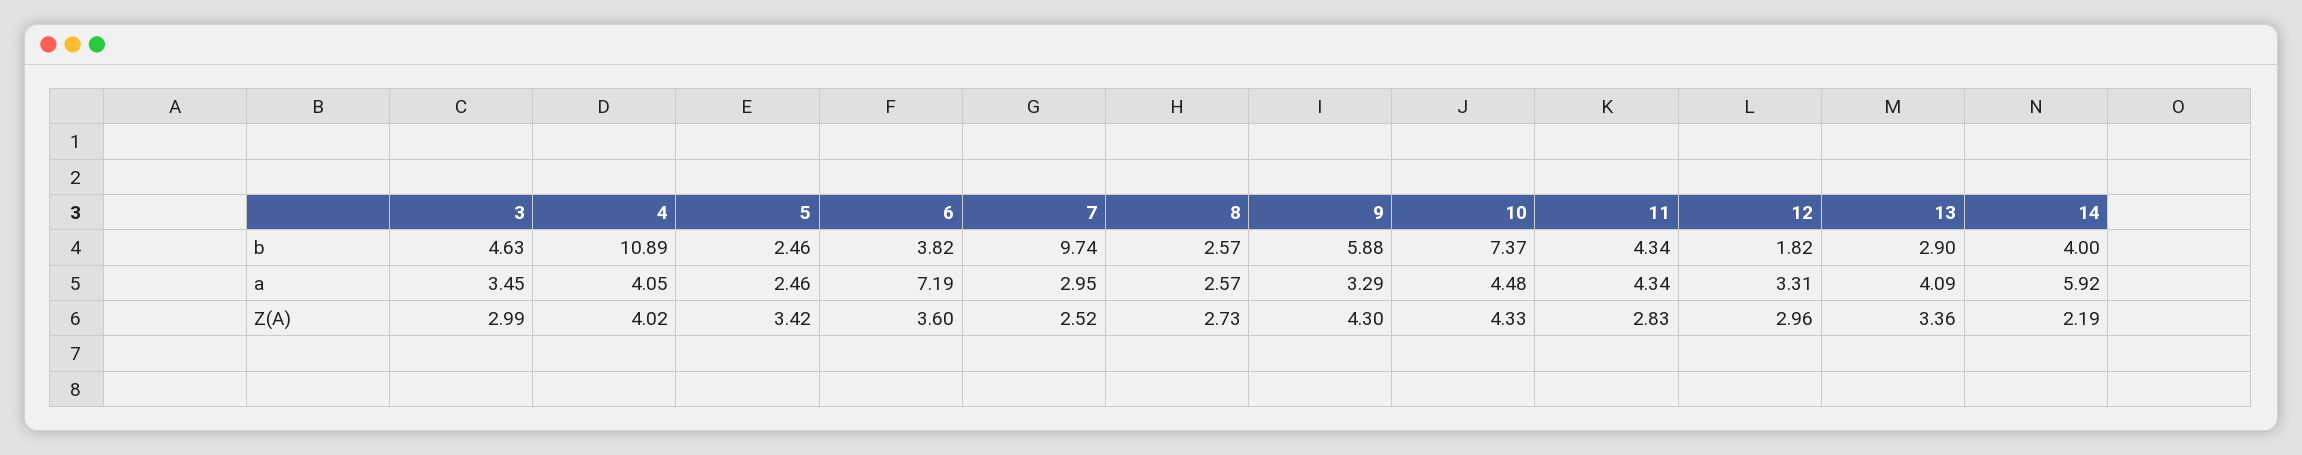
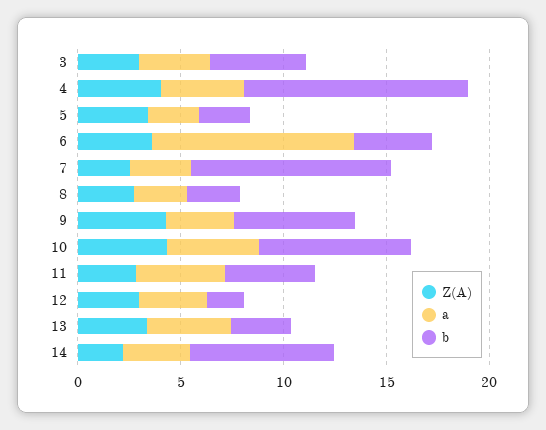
b, 14: 4 -> 7
a, 6: 7.19 -> 10
a, 14: 5.92 -> 3

